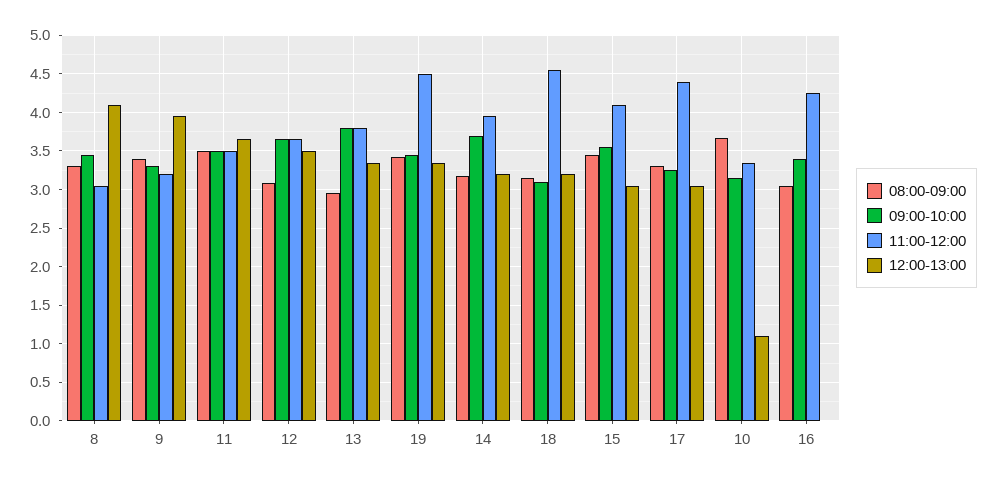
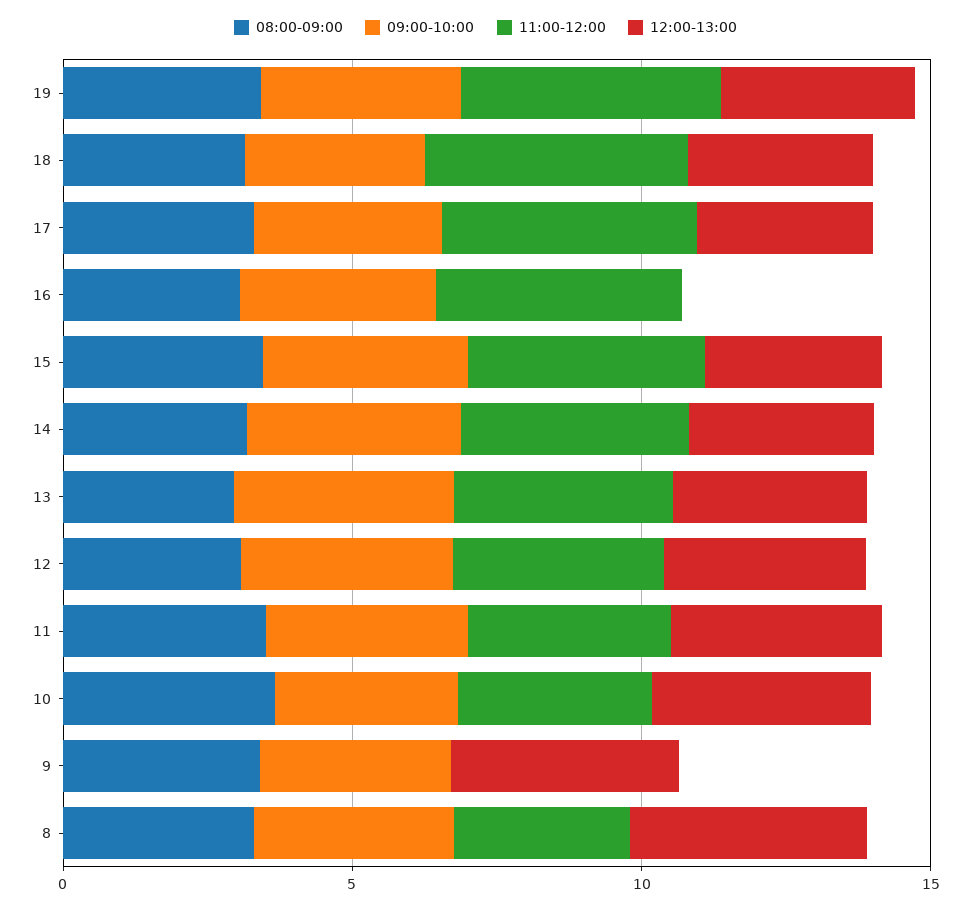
11:00-12:00, 9: 3.2 -> 0
12:00-13:00, 10: 1.1 -> 4

